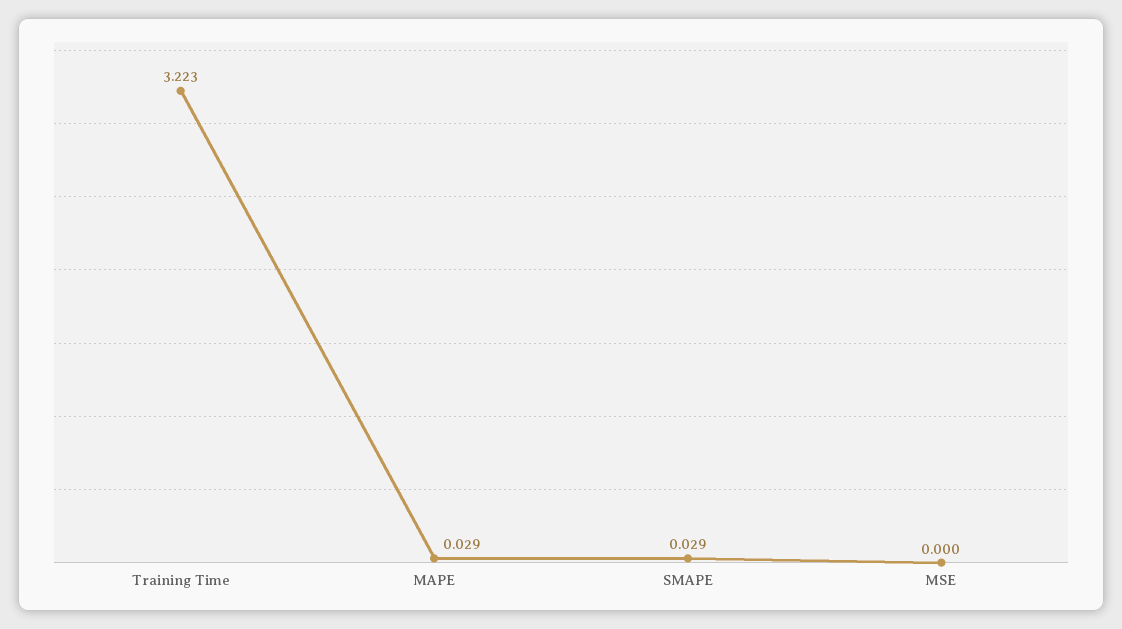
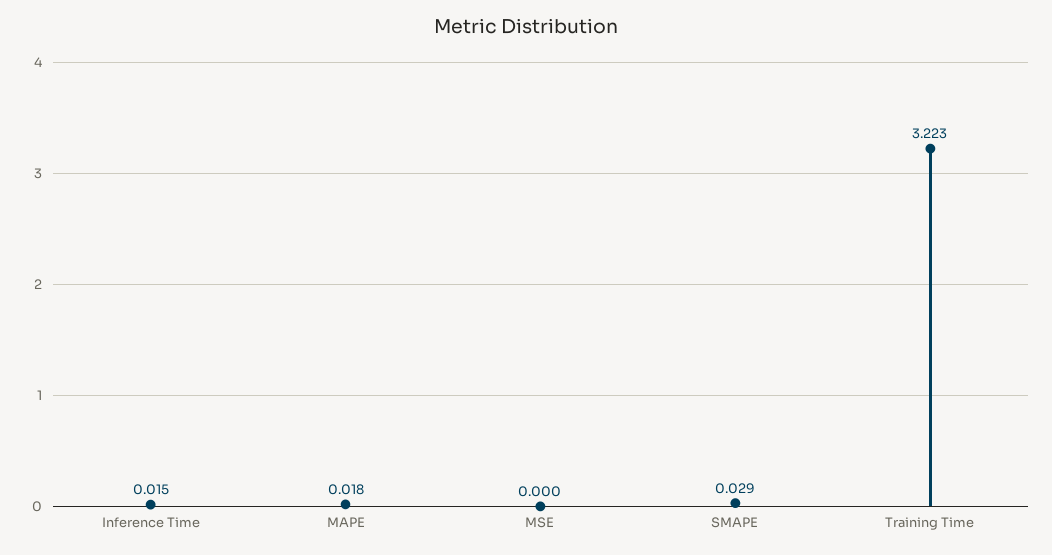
MAPE: 0.029 -> 0.018
Inference Time: none -> 0.015

